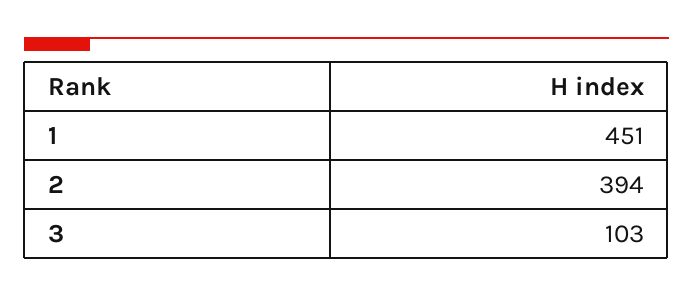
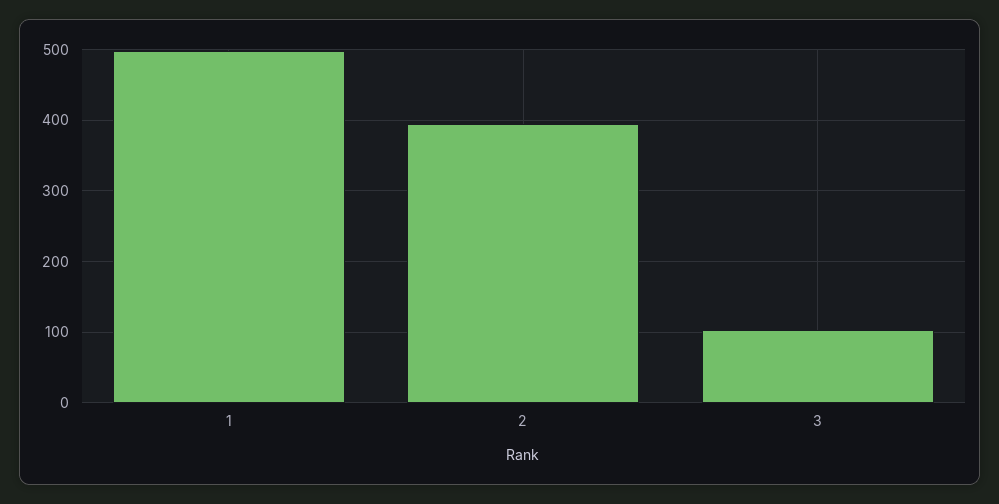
1: 451 -> 500

